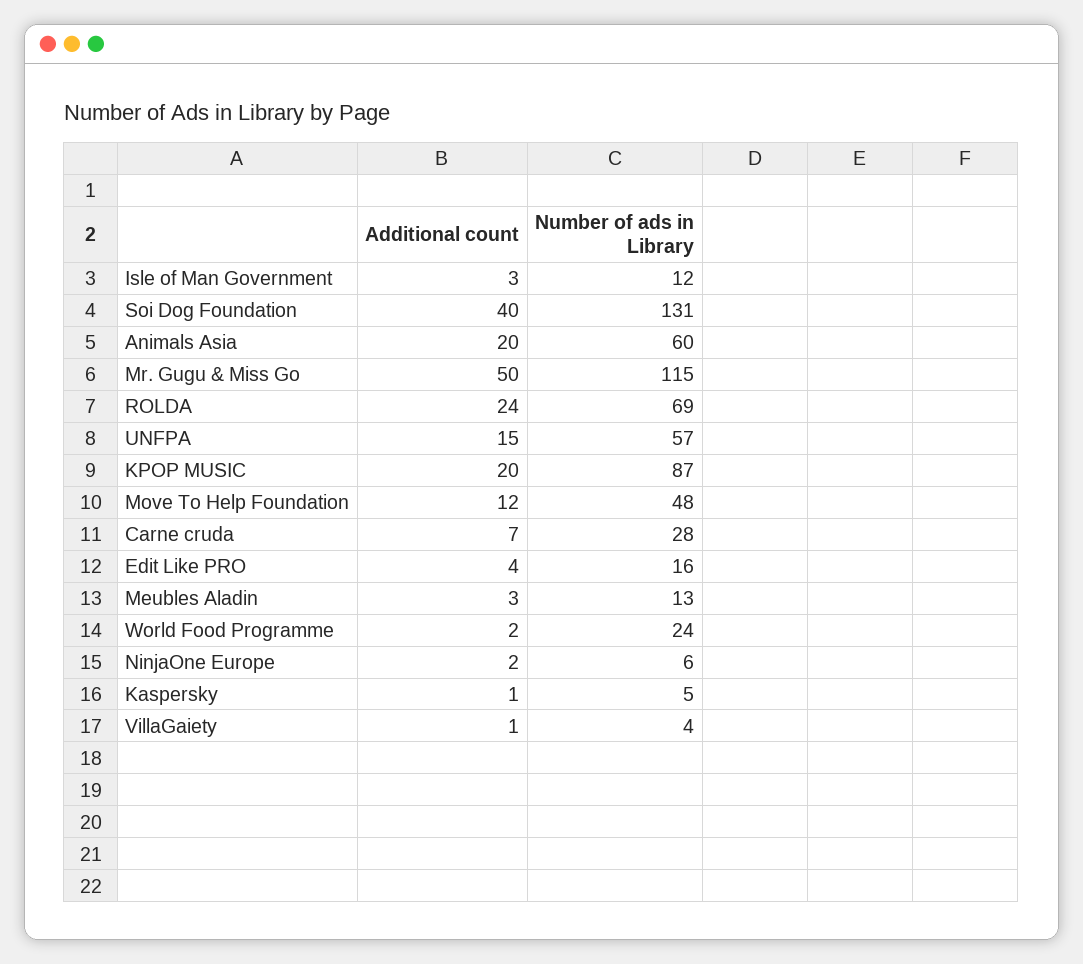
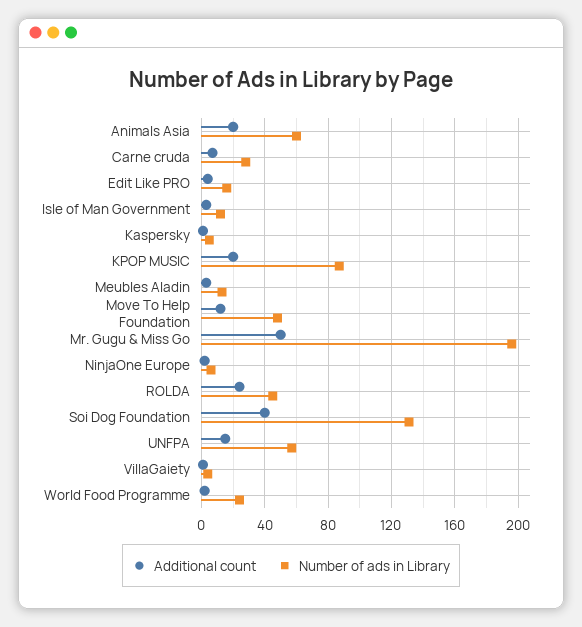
Number of ads in Library, Mr. Gugu & Miss Go: 115 -> 195
Number of ads in Library, ROLDA: 69 -> 45

